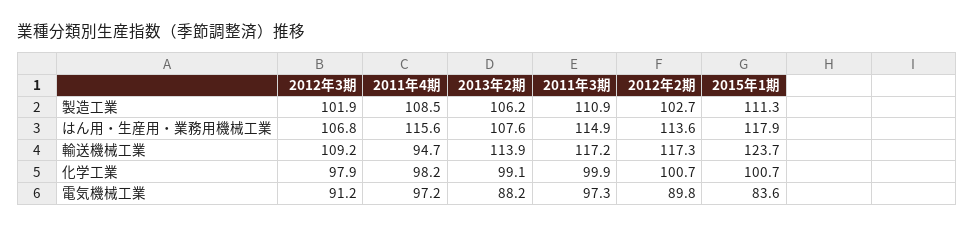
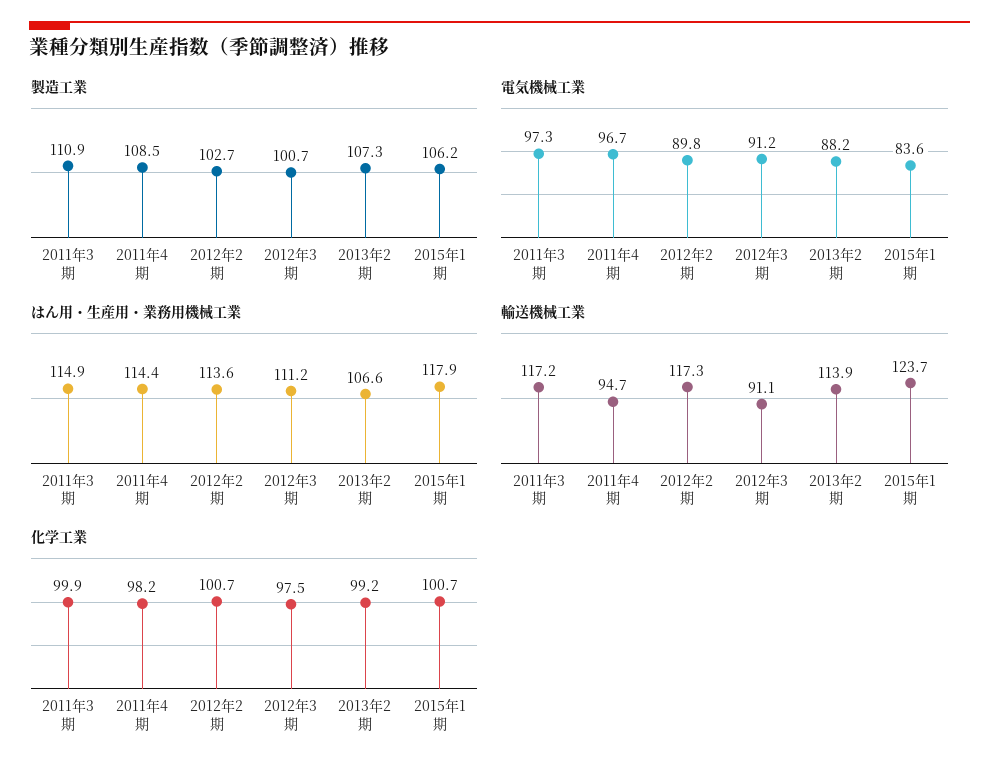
製造工業, 2012年3期: 101.9 -> 100.7
製造工業, 2013年2期: 106.2 -> 107.3
製造工業, 2015年1期: 111.3 -> 106.2
はん用・生産用・業務用機械工業, 2012年3期: 106.8 -> 111.2
はん用・生産用・業務用機械工業, 2011年4期: 115.6 -> 114.4
はん用・生産用・業務用機械工業, 2013年2期: 107.6 -> 106.6
輸送機械工業, 2012年3期: 109.2 -> 91.1
化学工業, 2012年3期: 97.9 -> 97.5
化学工業, 2013年2期: 99.1 -> 99.2
電気機械工業, 2011年4期: 97.2 -> 96.7

